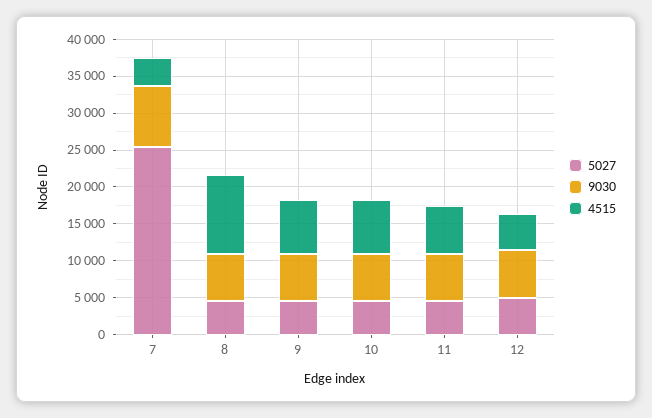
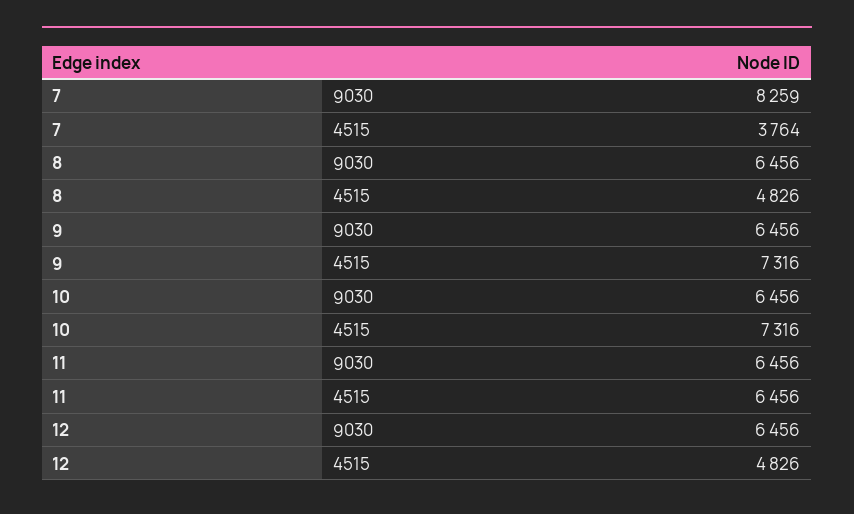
5027, 7: 25000 -> none
5027, 8: 5000 -> none
4515, 8: 10000 -> 4826
5027, 9: 5000 -> none
5027, 10: 5000 -> none
5027, 11: 5000 -> none
5027, 12: 5000 -> none

